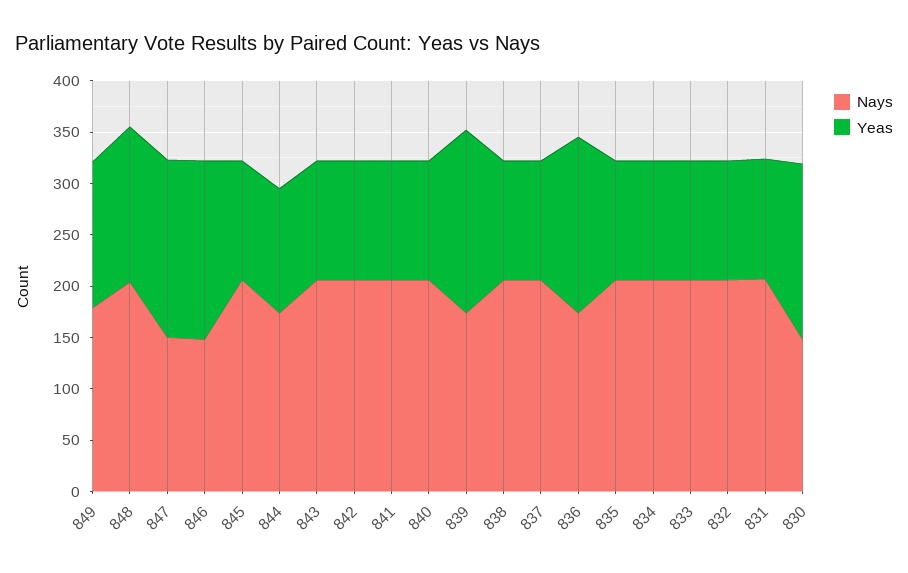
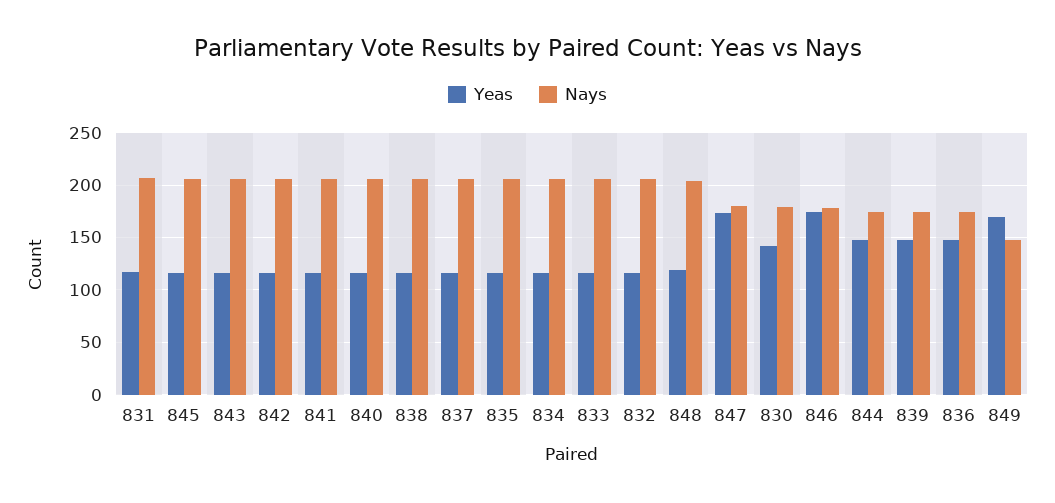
Nays, 849: 180 -> 150
Yeas, 849: 140 -> 170
Yeas, 848: 150 -> 120
Nays, 847: 150 -> 180
Nays, 846: 150 -> 180
Yeas, 844: 120 -> 150
Yeas, 839: 180 -> 150
Yeas, 836: 170 -> 150
Nays, 830: 150 -> 180
Yeas, 830: 170 -> 140

